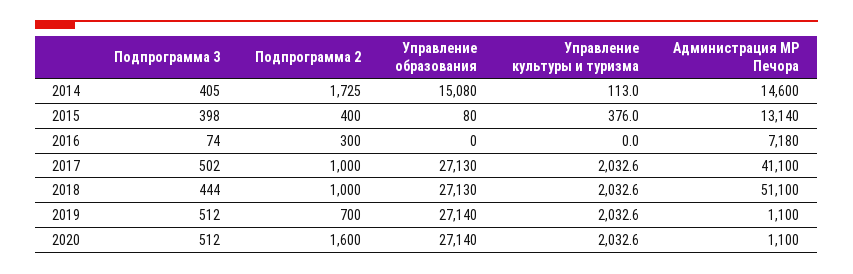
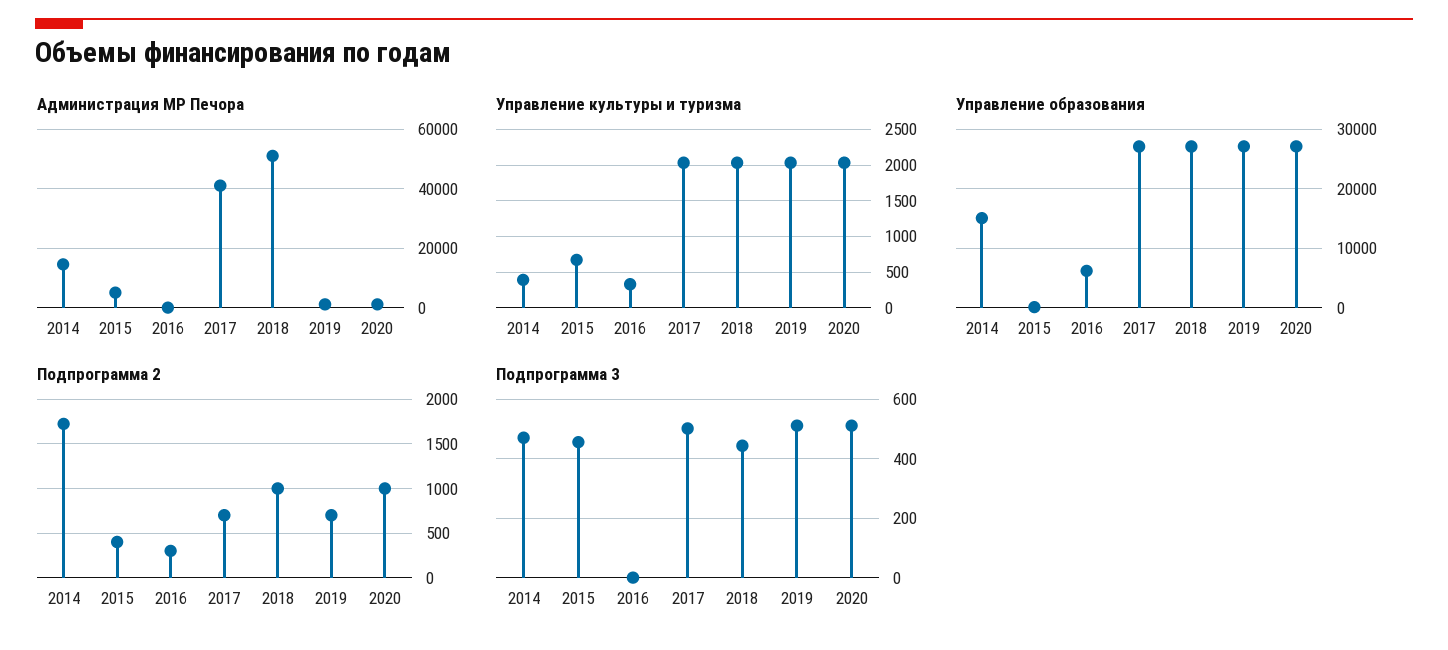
Подпрограмма 3, 2014: 405 -> 475
Управление культуры и туризма, 2014: 113 -> 400
Подпрограмма 3, 2015: 398 -> 450
Управление культуры и туризма, 2015: 376 -> 700
Администрация МР Печора, 2015: 13140 -> 5000
Подпрограмма 3, 2016: 74 -> 0
Управление образования, 2016: 0 -> 6000
Управление культуры и туризма, 2016: 0 -> 300
Администрация МР Печора, 2016: 7180 -> 0
Подпрограмма 2, 2017: 1000 -> 700
Подпрограмма 2, 2020: 1600 -> 1000

